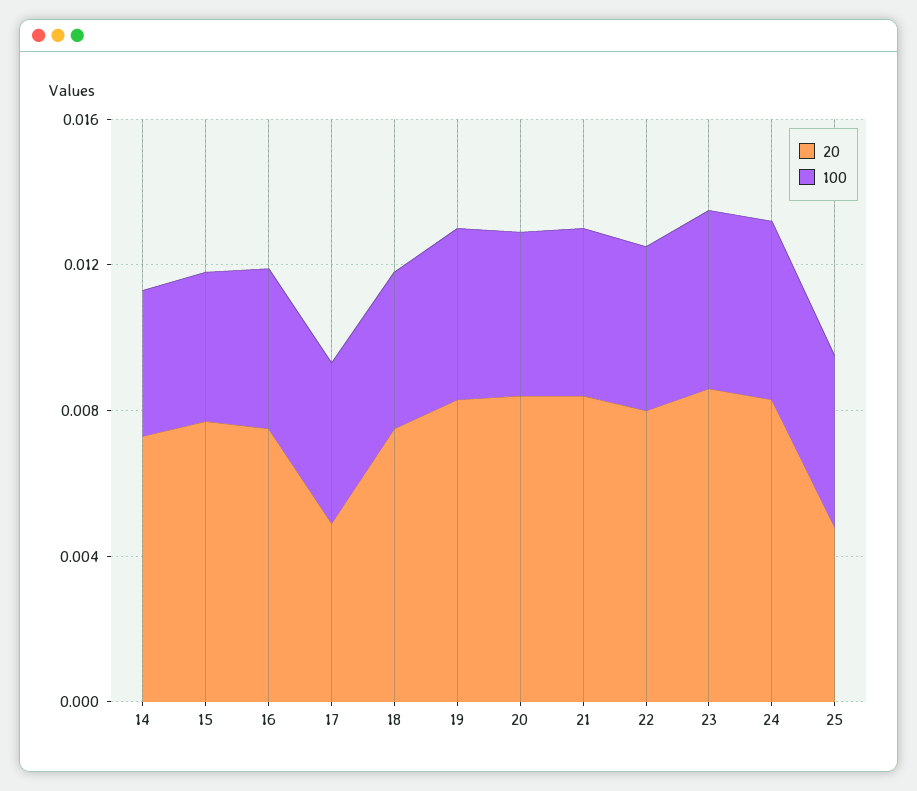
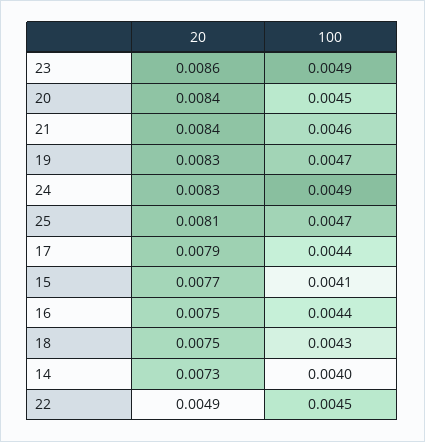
20, 17: 0.005 -> 0.0079
20, 22: 0.008 -> 0.0049
20, 25: 0.005 -> 0.0081

